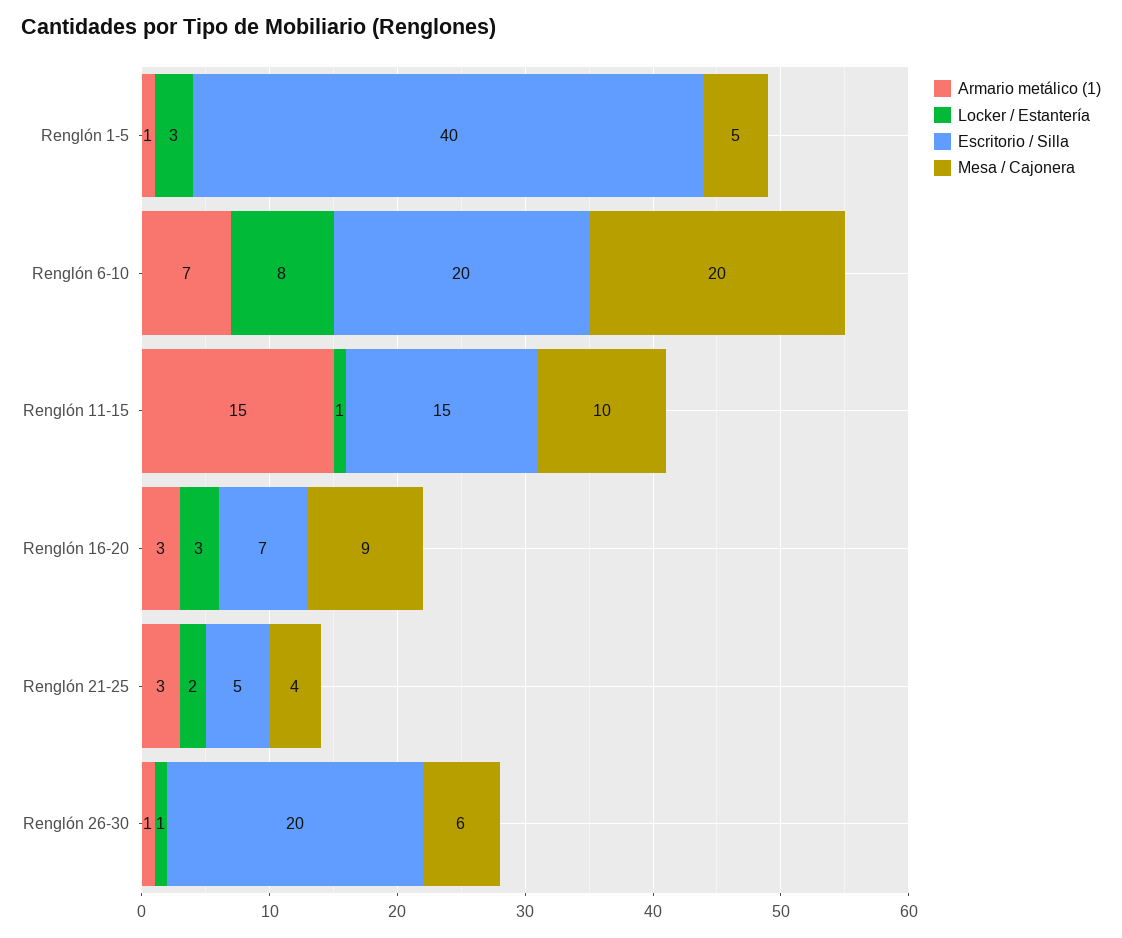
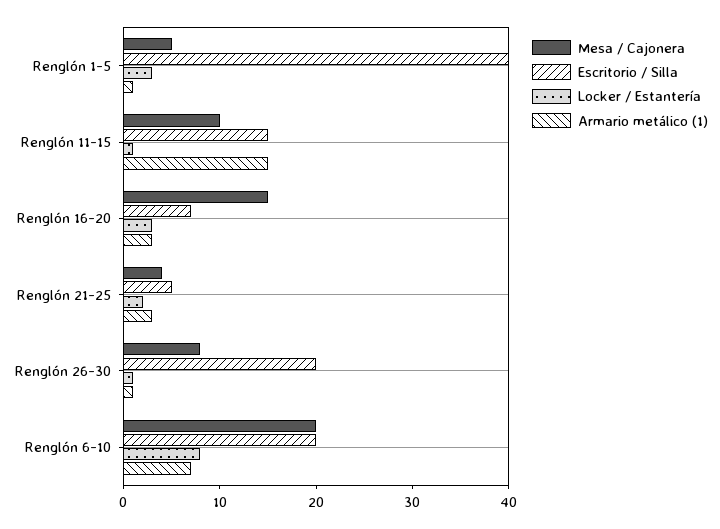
Mesa / Cajonera, Renglón 16-20: 9 -> 15
Mesa / Cajonera, Renglón 26-30: 6 -> 8

